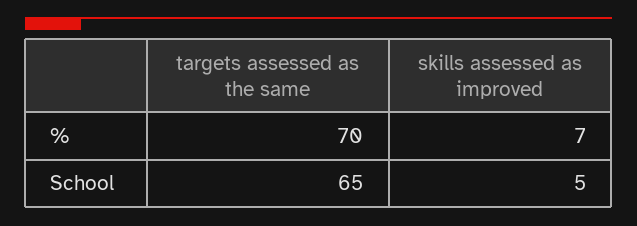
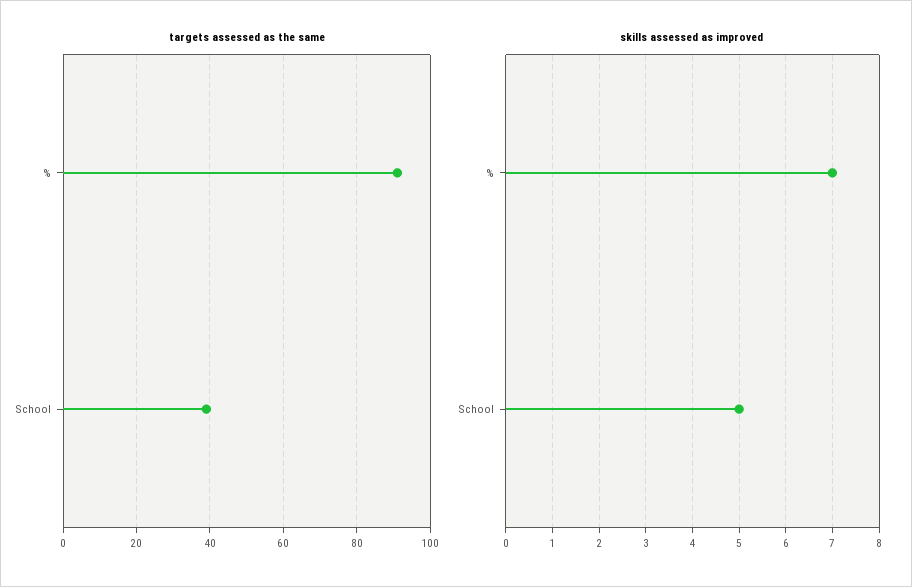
targets assessed as the same, %: 70 -> 90
targets assessed as the same, School: 65 -> 40

